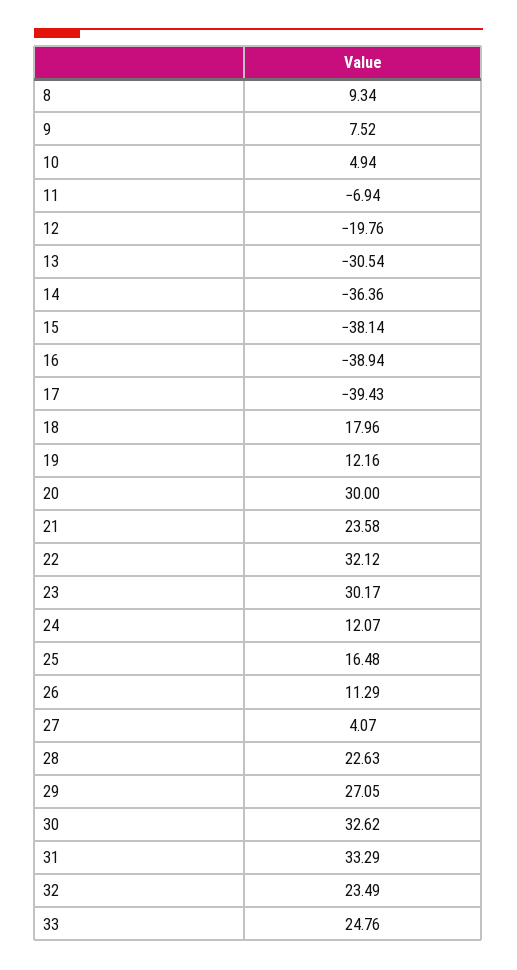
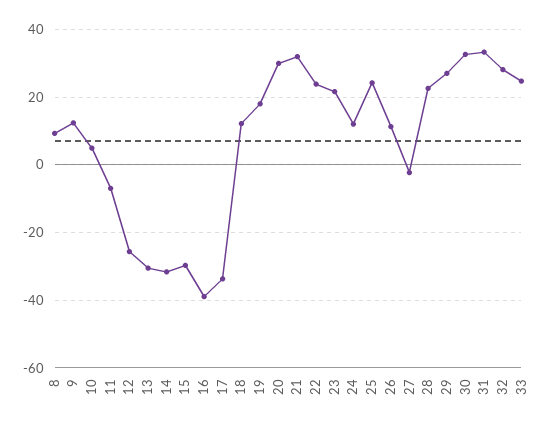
9: 7.52 -> 12
12: -19.76 -> -26
14: -36.36 -> -32
15: -38.14 -> -30
17: -39.43 -> -34
18: 17.96 -> 12
19: 12.16 -> 18
21: 23.58 -> 32
22: 32.12 -> 24
23: 30.17 -> 22
25: 16.48 -> 24
27: 4.07 -> -2
32: 23.49 -> 28

